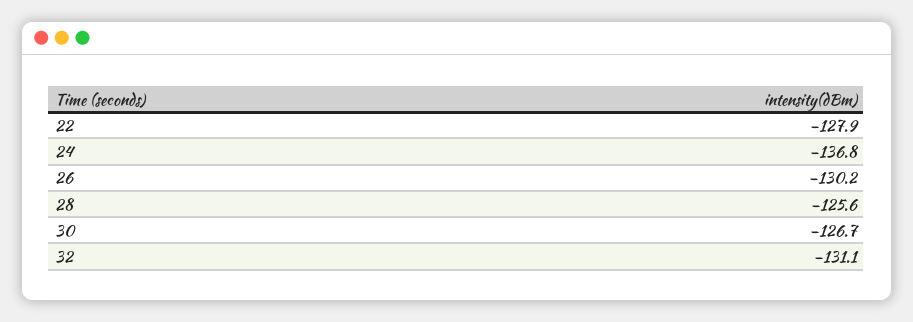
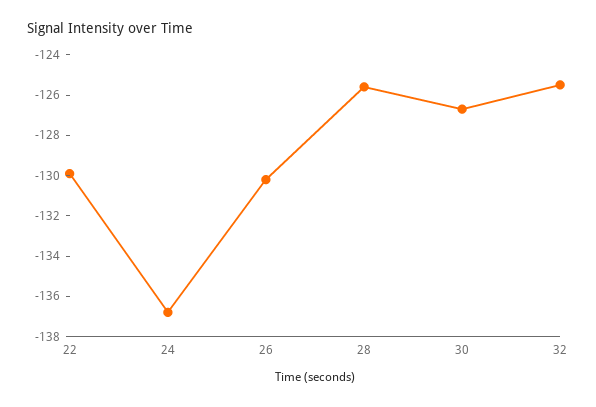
22: -127.9 -> -130
32: -131.1 -> -125.5

